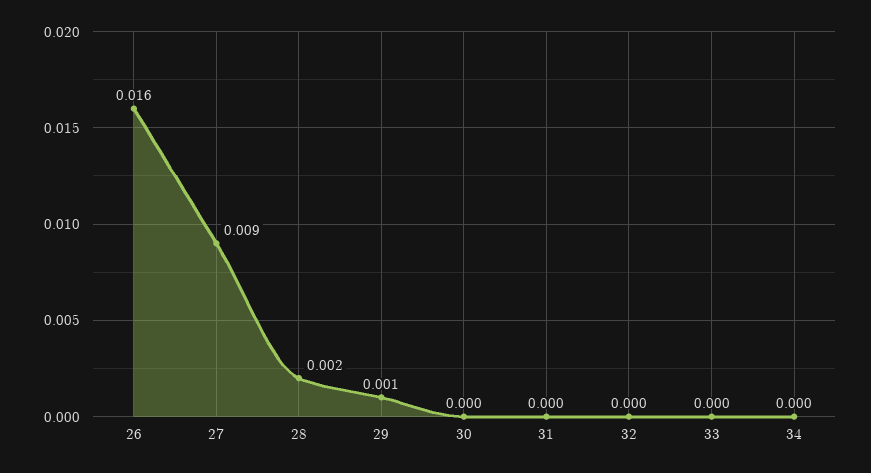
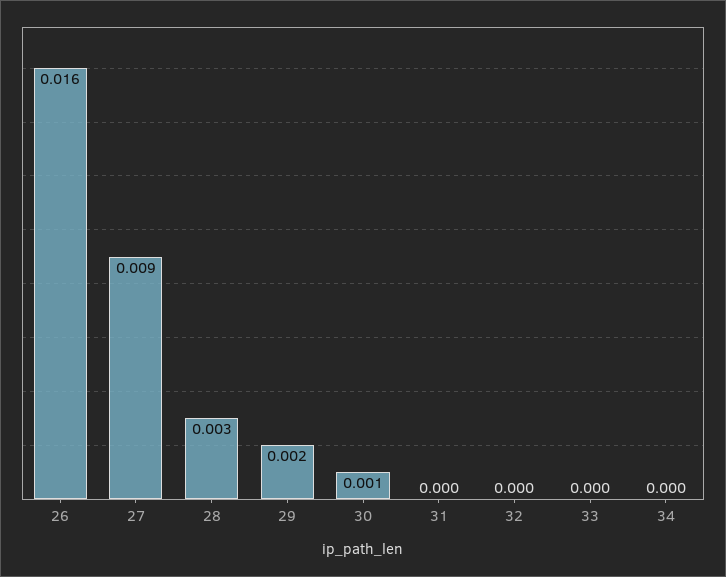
28: 0.002 -> 0.003
29: 0.001 -> 0.002
30: 0 -> 0.001

